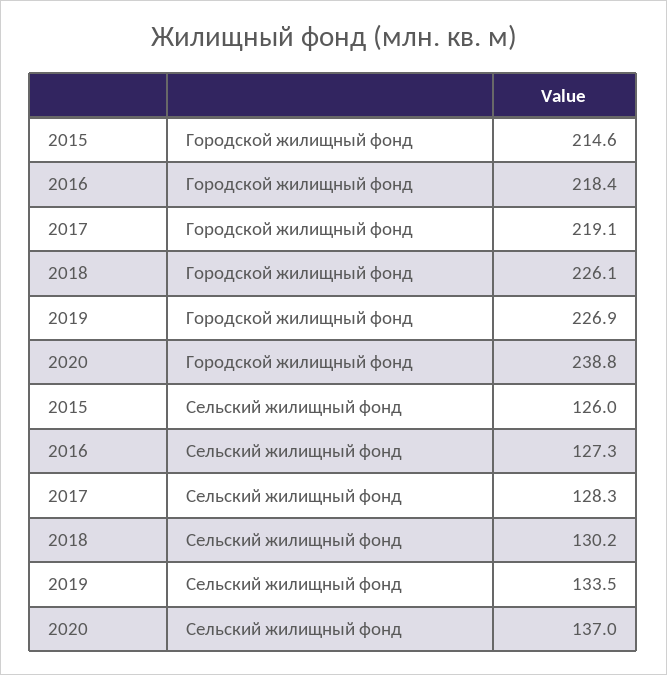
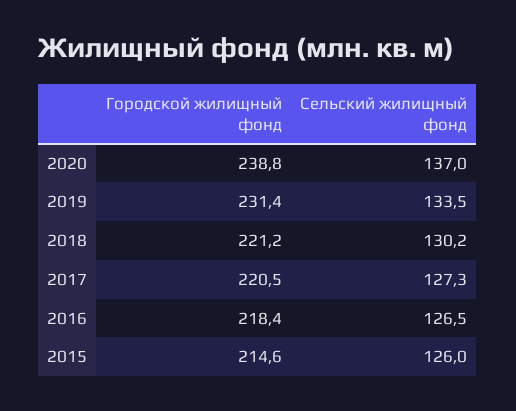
2017, Городской жилищный фонд: 219.1 -> 220.5
2018, Городской жилищный фонд: 226.1 -> 221.2
2019, Городской жилищный фонд: 226.9 -> 231.4
2016, Сельский жилищный фонд: 127.3 -> 126.5
2017, Сельский жилищный фонд: 128.3 -> 127.3

